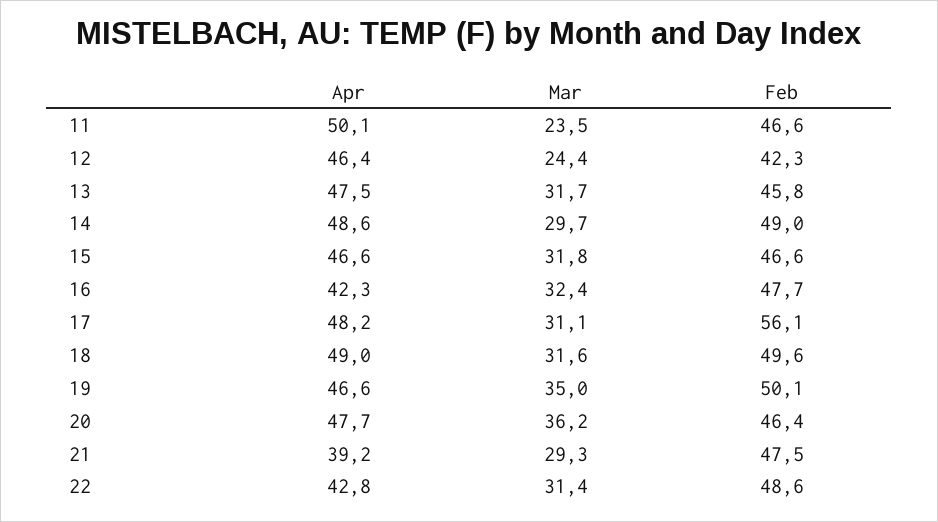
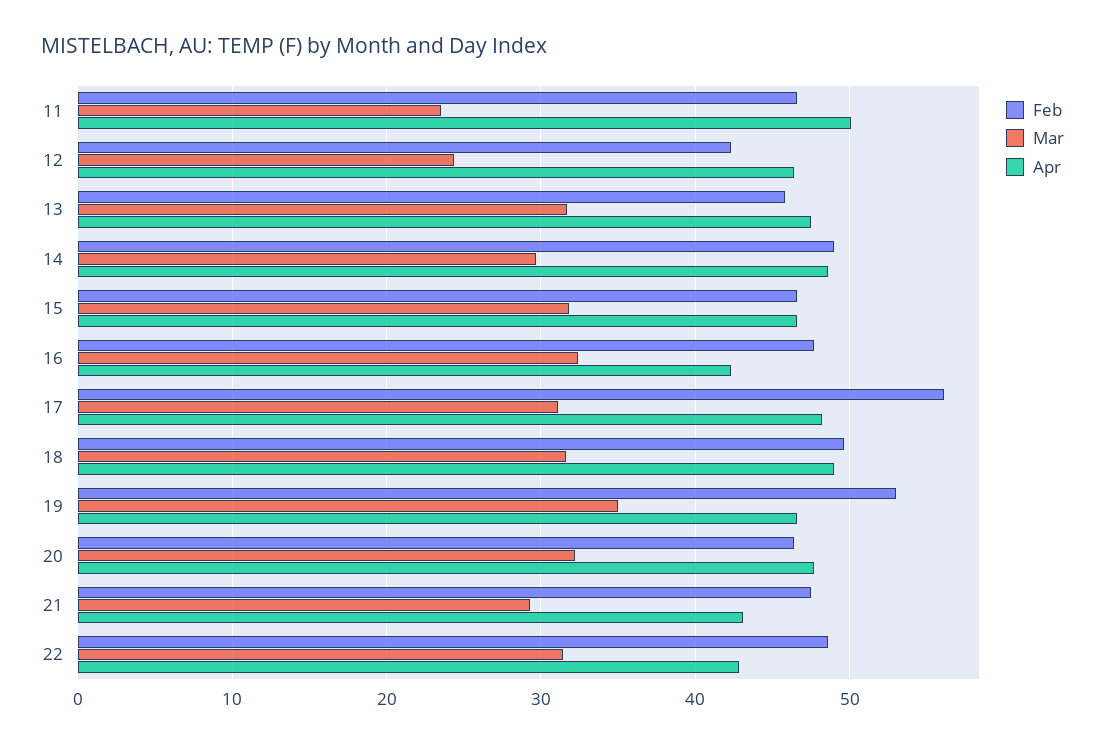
Feb, 19: 50.1 -> 53
Mar, 20: 36.2 -> 32
Apr, 21: 39.2 -> 43

